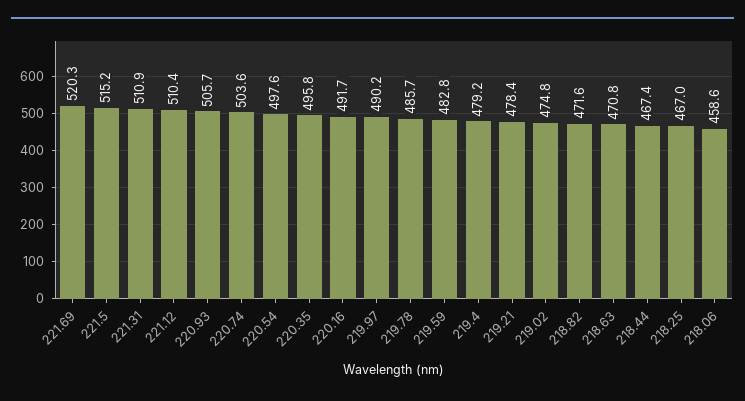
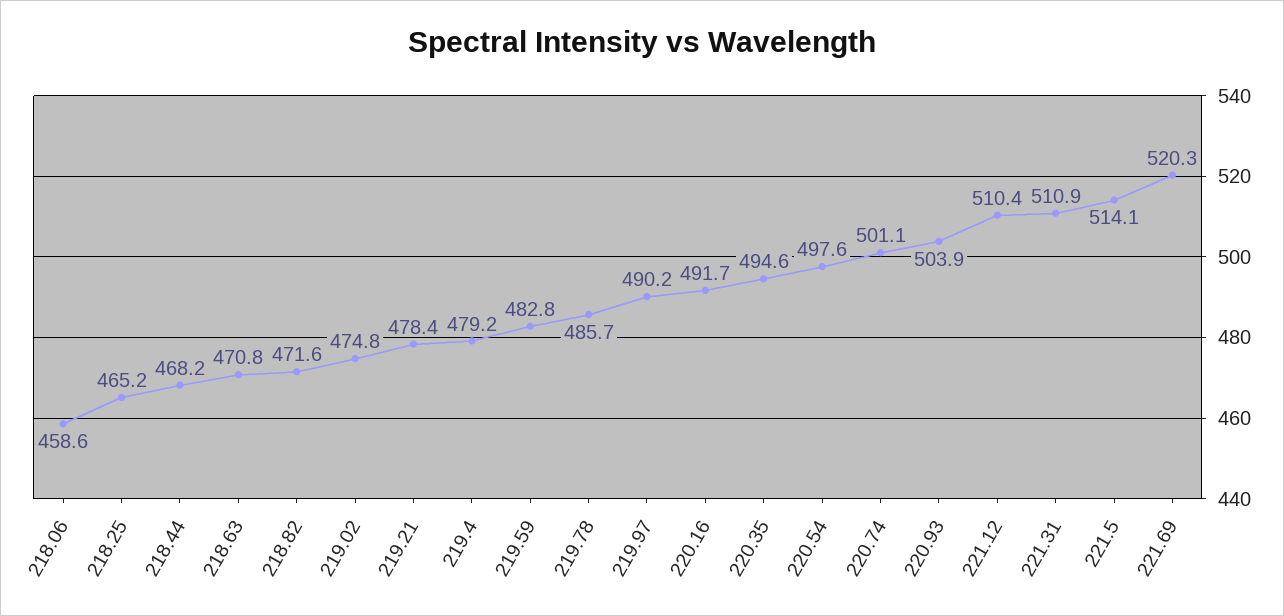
221.5: 515.2 -> 514.1
220.93: 505.7 -> 503.9
220.74: 503.6 -> 501.1
220.35: 495.8 -> 494.6
218.44: 467.4 -> 468.2
218.25: 467 -> 465.2

